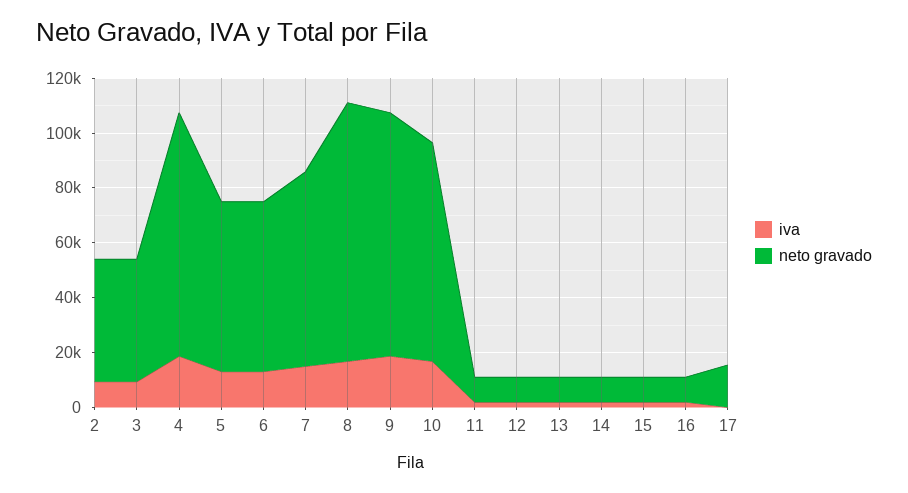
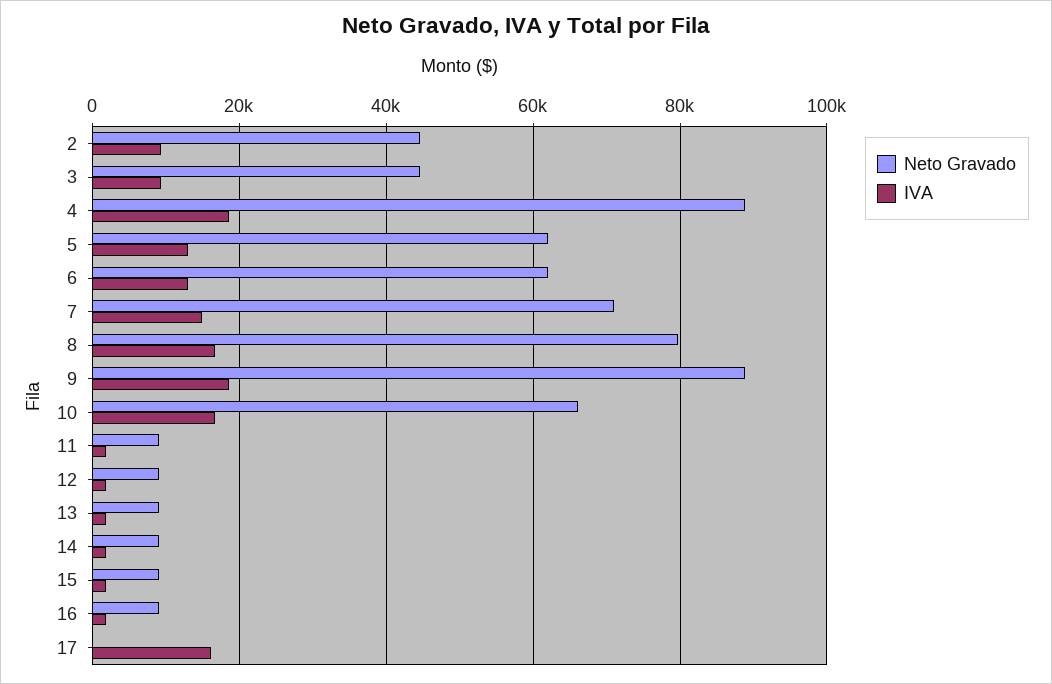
neto gravado, 8: 95000 -> 80000
neto gravado, 10: 80000 -> 66000
iva, 17: 0 -> 16000
neto gravado, 17: 15000 -> 0

